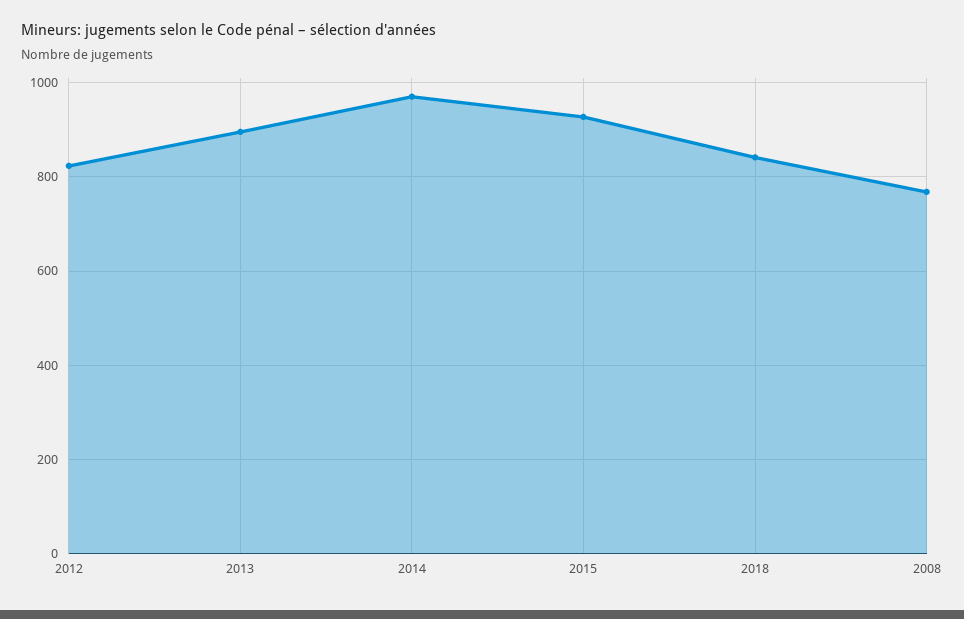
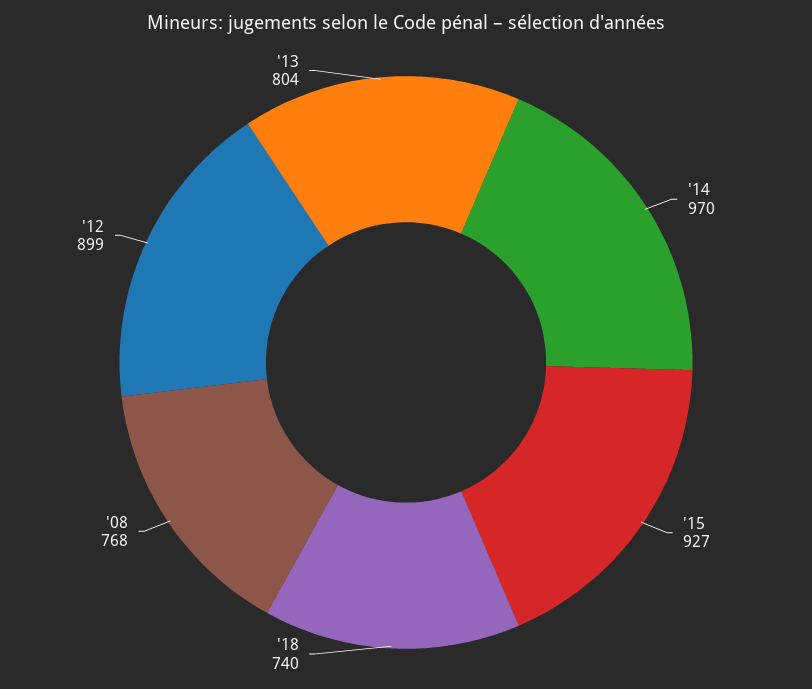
2012: 820 -> 899
2013: 900 -> 804
2018: 840 -> 740

